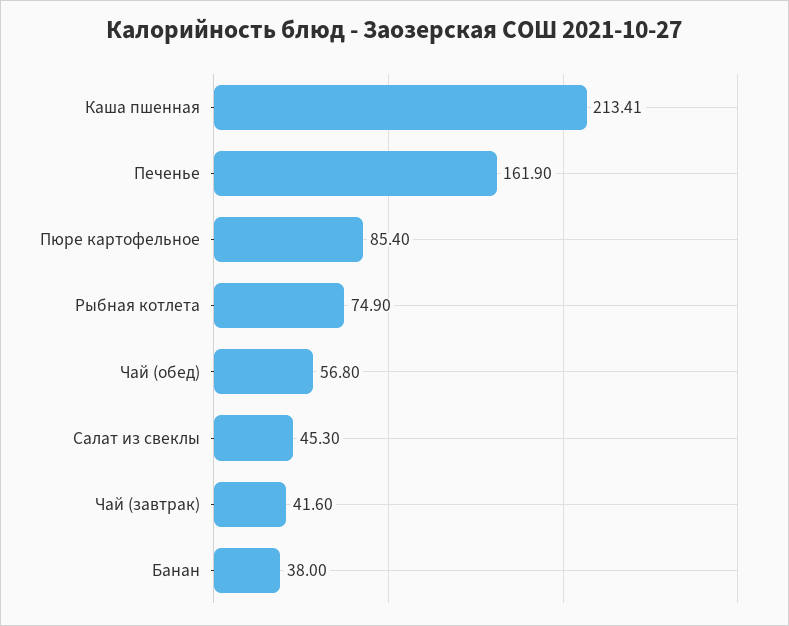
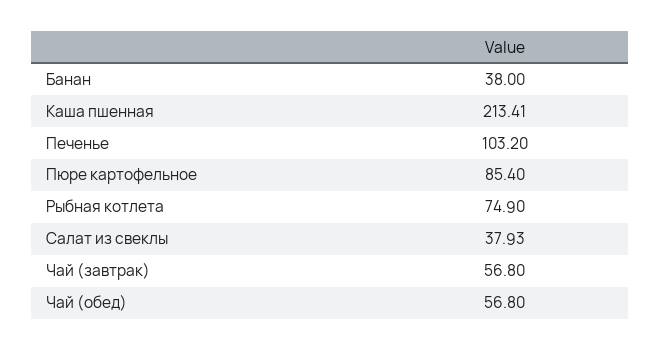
Печенье: 161.9 -> 103.2
Салат из свеклы: 45.3 -> 37.93
Чай (завтрак): 41.6 -> 56.8

